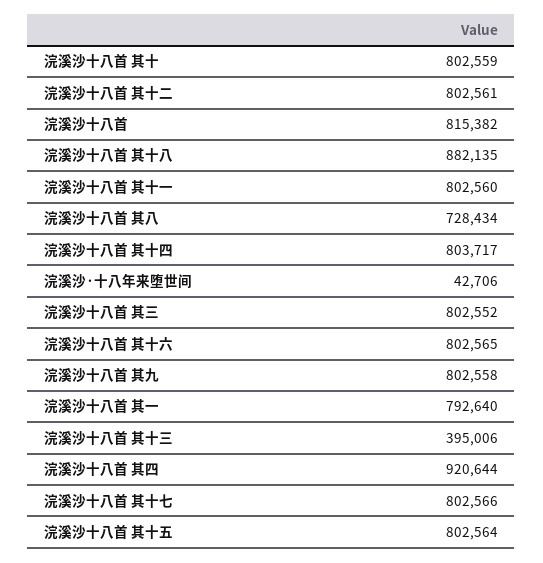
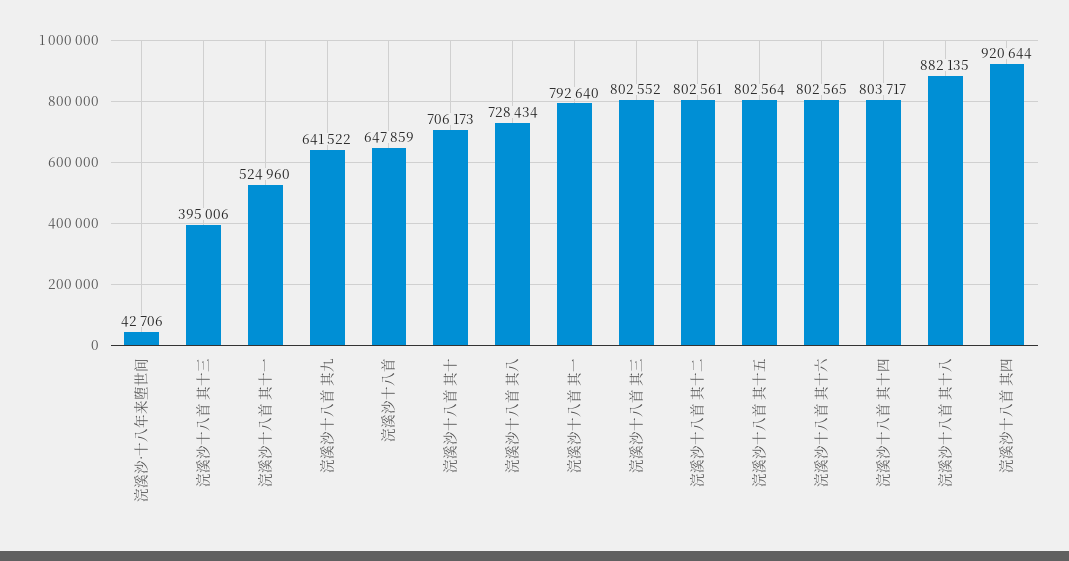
浣溪沙十八首 其十: 802559 -> 706173
浣溪沙十八首: 815382 -> 647859
浣溪沙十八首 其十一: 802560 -> 524960
浣溪沙十八首 其九: 802558 -> 641522
浣溪沙十八首 其十七: 802566 -> none

